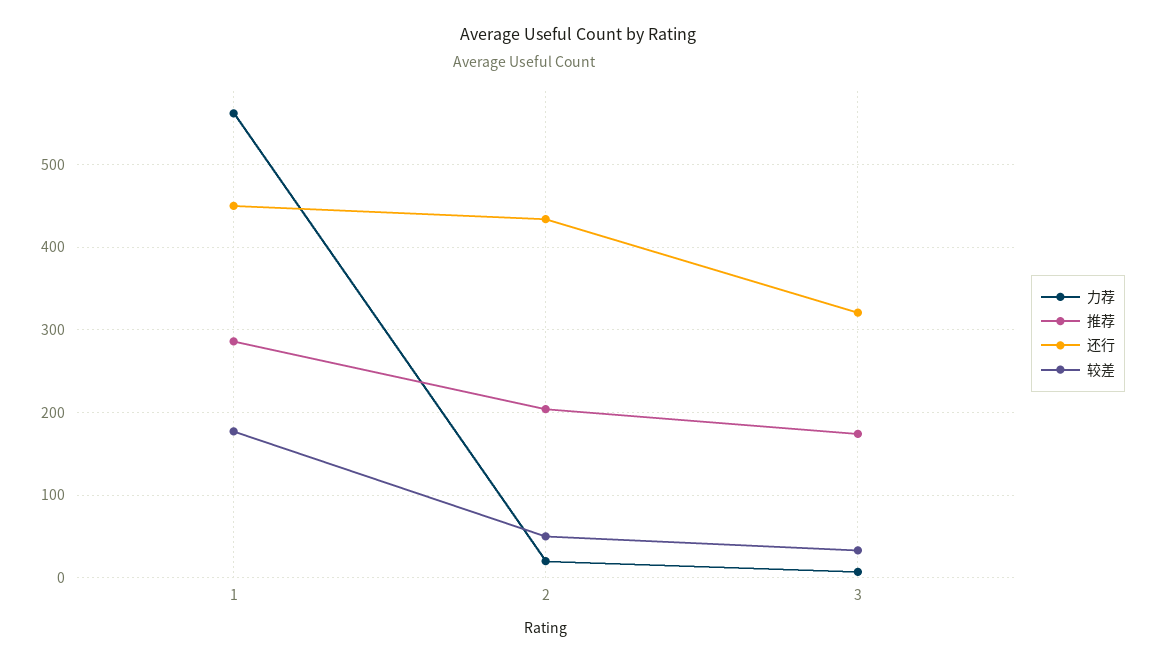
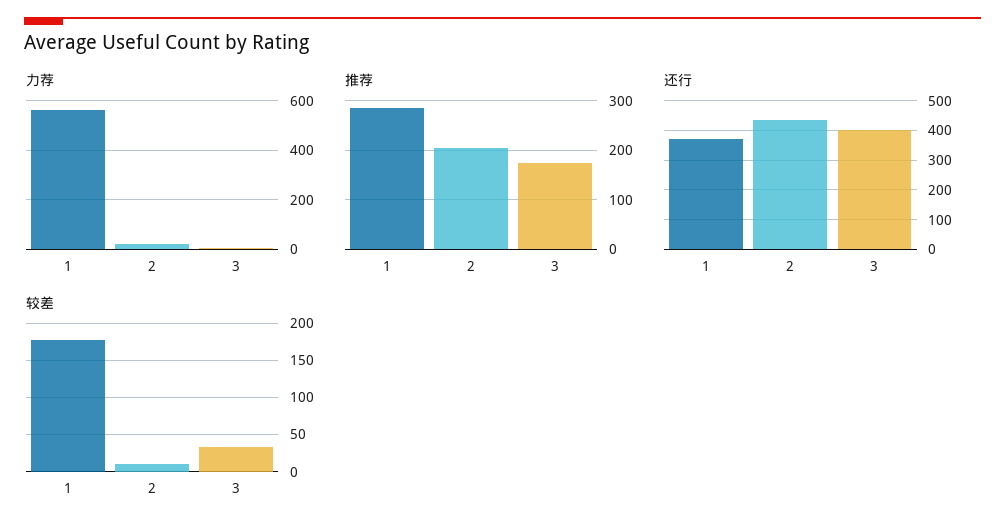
还行, 1: 450 -> 375
较差, 2: 50 -> 10
还行, 3: 320 -> 400

